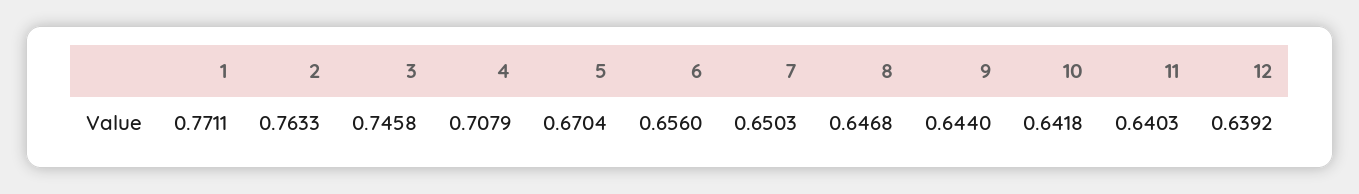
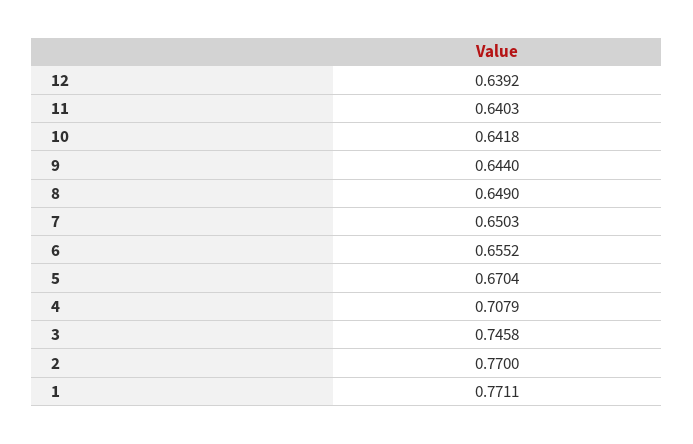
2: 0.7633 -> 0.77
6: 0.656 -> 0.6552
8: 0.6468 -> 0.649

